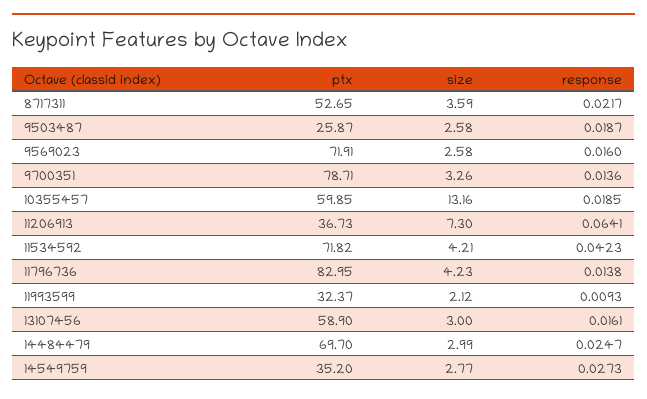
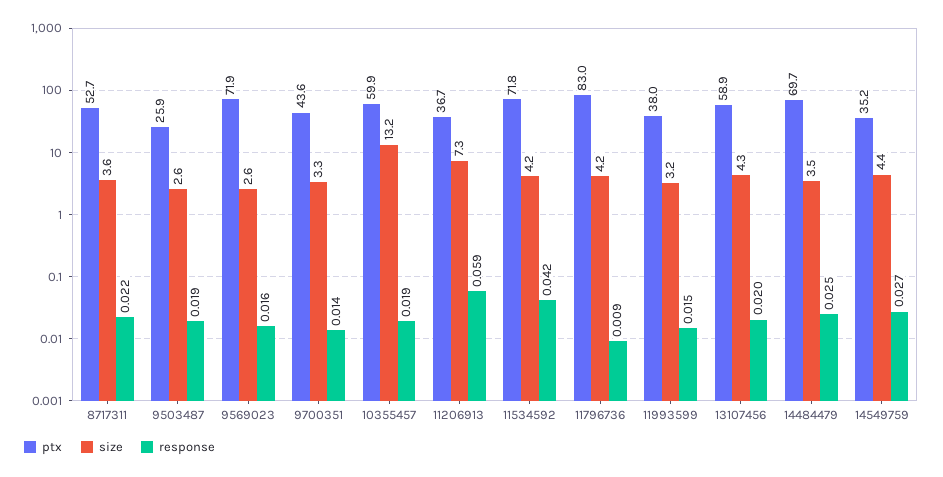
ptx, 9700351: 78.71 -> 43.6
response, 11206913: 0.0641 -> 0.059
response, 11796736: 0.0138 -> 0.009
ptx, 11993599: 32.37 -> 38
size, 11993599: 2.12 -> 3.2
response, 11993599: 0.0093 -> 0.015
size, 13107456: 3 -> 4.3
response, 13107456: 0.0161 -> 0.02
size, 14484479: 2.99 -> 3.5
size, 14549759: 2.77 -> 4.4

